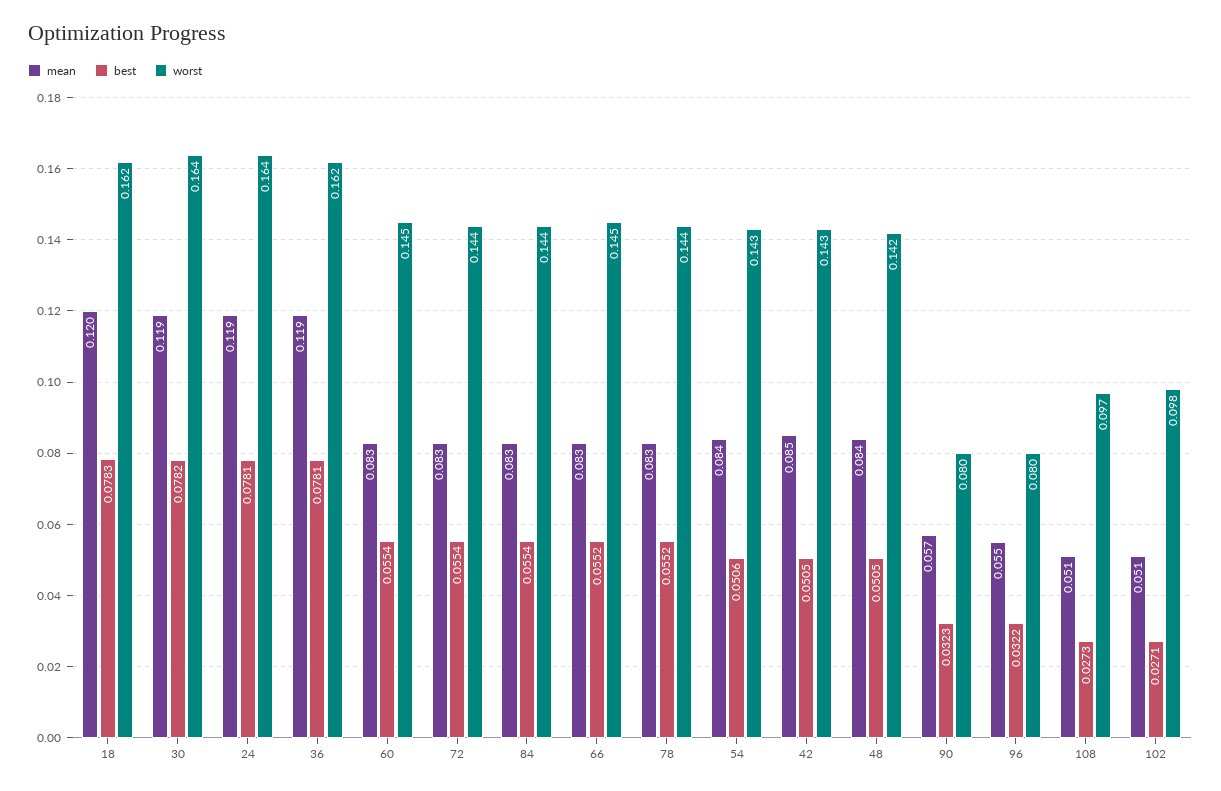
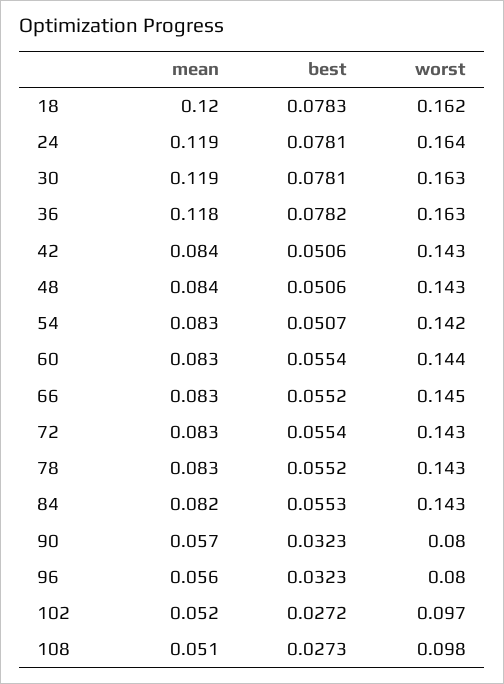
best, 30: 0.0782 -> 0.0781
worst, 30: 0.164 -> 0.163
mean, 36: 0.119 -> 0.118
best, 36: 0.0781 -> 0.0782
worst, 36: 0.162 -> 0.163
worst, 60: 0.145 -> 0.144
worst, 72: 0.144 -> 0.143
mean, 84: 0.083 -> 0.082
best, 84: 0.0554 -> 0.0553
worst, 84: 0.144 -> 0.143
worst, 78: 0.144 -> 0.143
mean, 54: 0.084 -> 0.083
best, 54: 0.0506 -> 0.0507
worst, 54: 0.143 -> 0.142
mean, 42: 0.085 -> 0.084
best, 42: 0.0505 -> 0.0506
best, 48: 0.0505 -> 0.0506
worst, 48: 0.142 -> 0.143
mean, 96: 0.055 -> 0.056
best, 96: 0.0322 -> 0.0323
worst, 108: 0.097 -> 0.098
mean, 102: 0.051 -> 0.052
best, 102: 0.0271 -> 0.0272
worst, 102: 0.098 -> 0.097

